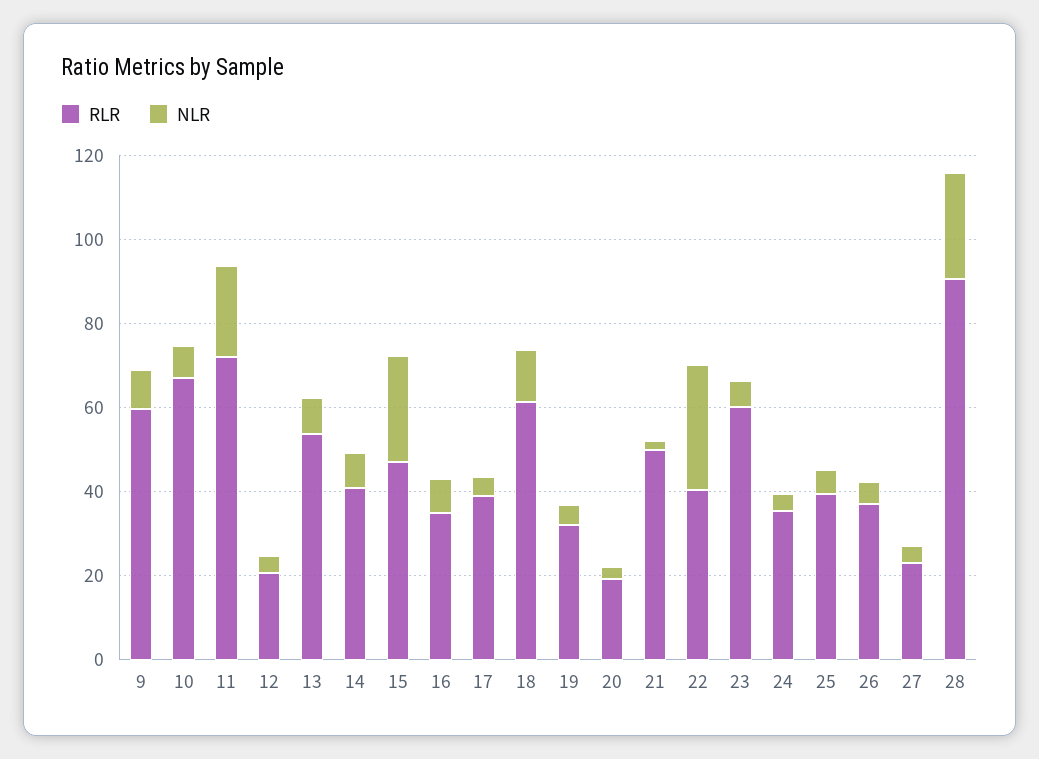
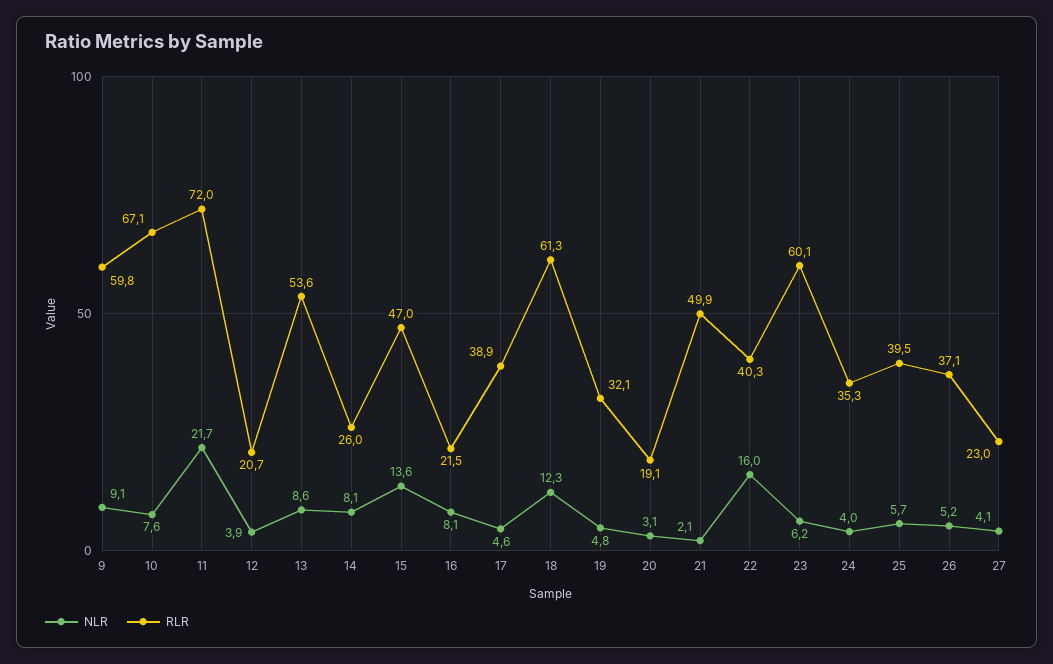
RLR, 14: 40 -> 26
NLR, 15: 25 -> 13.6
RLR, 16: 35 -> 21.5
NLR, 22: 30 -> 16
RLR, 28: 90 -> none
NLR, 28: 25 -> none

